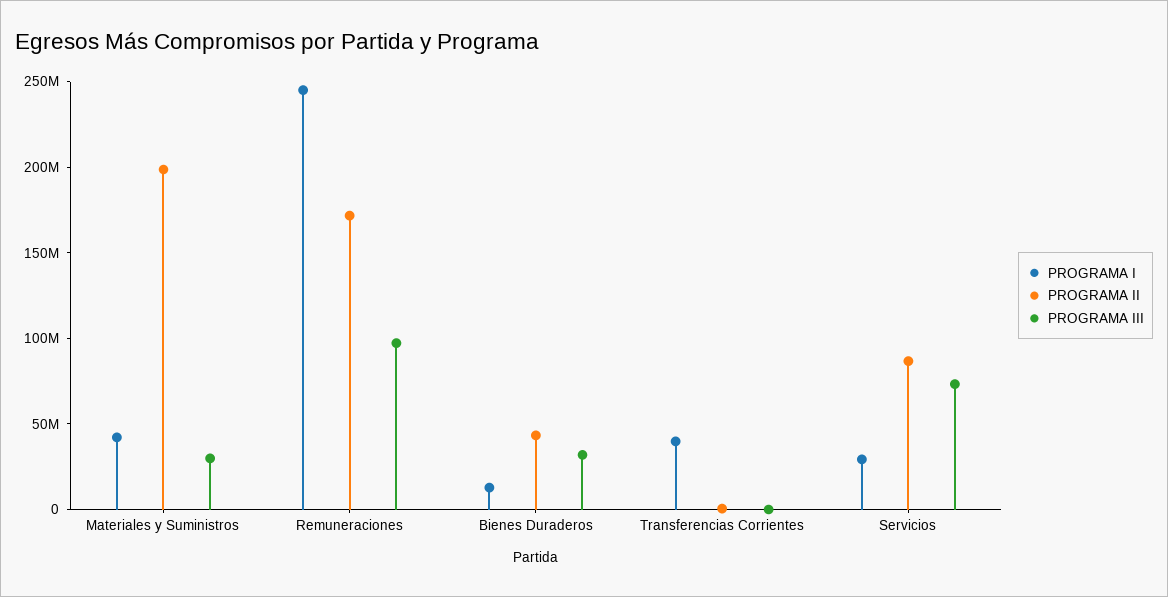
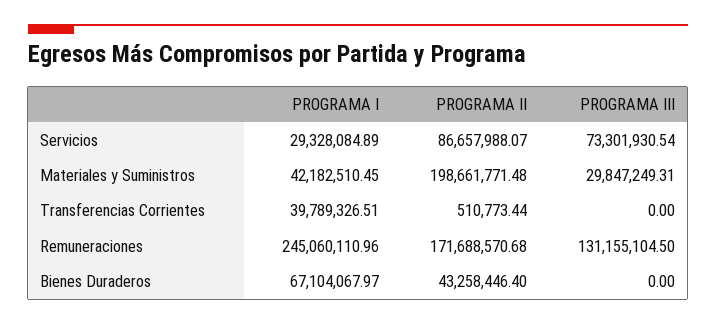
PROGRAMA III, Remuneraciones: 100000000 -> 131155104.5
PROGRAMA I, Bienes Duraderos: 10000000 -> 67104067.97
PROGRAMA III, Bienes Duraderos: 30000000 -> 0

